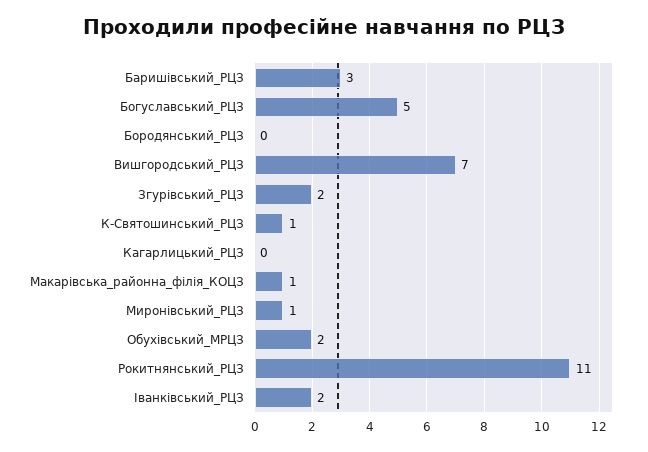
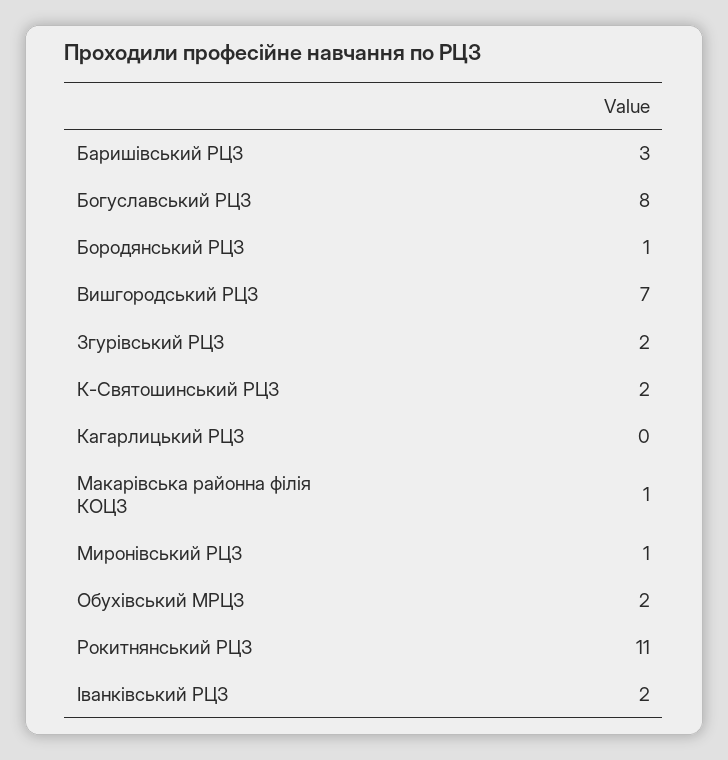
Богуславський_РЦЗ: 5 -> 8
Бородянський_РЦЗ: 0 -> 1
К-Святошинський_РЦЗ: 1 -> 2

